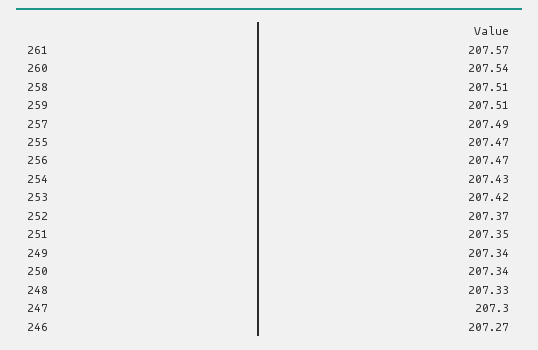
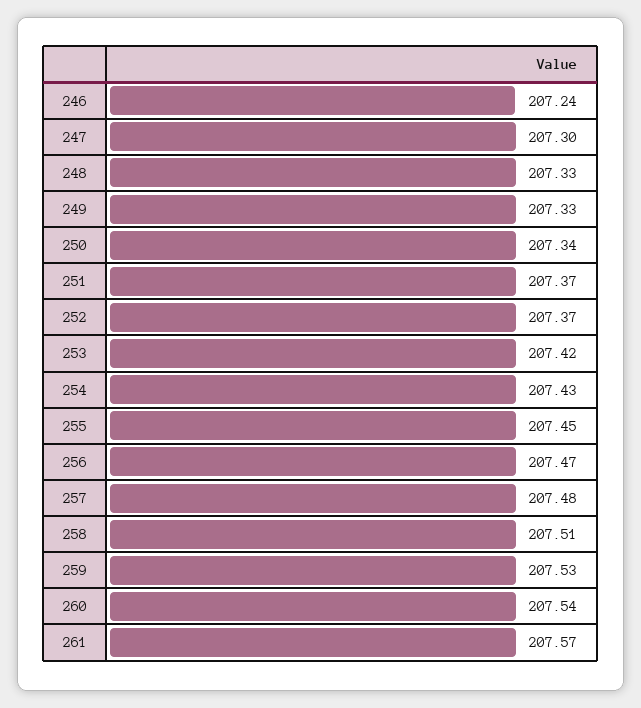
259: 207.51 -> 207.53
257: 207.49 -> 207.48
255: 207.47 -> 207.45
251: 207.35 -> 207.37
249: 207.34 -> 207.33
246: 207.27 -> 207.24

